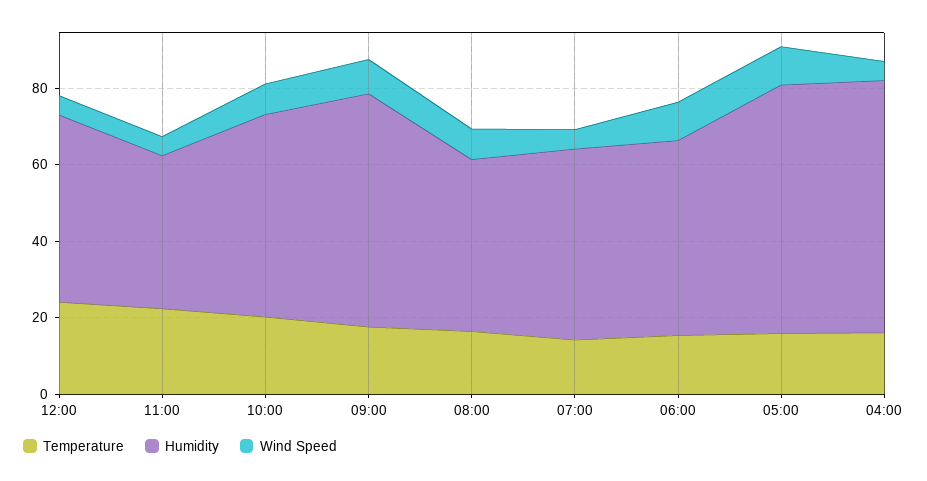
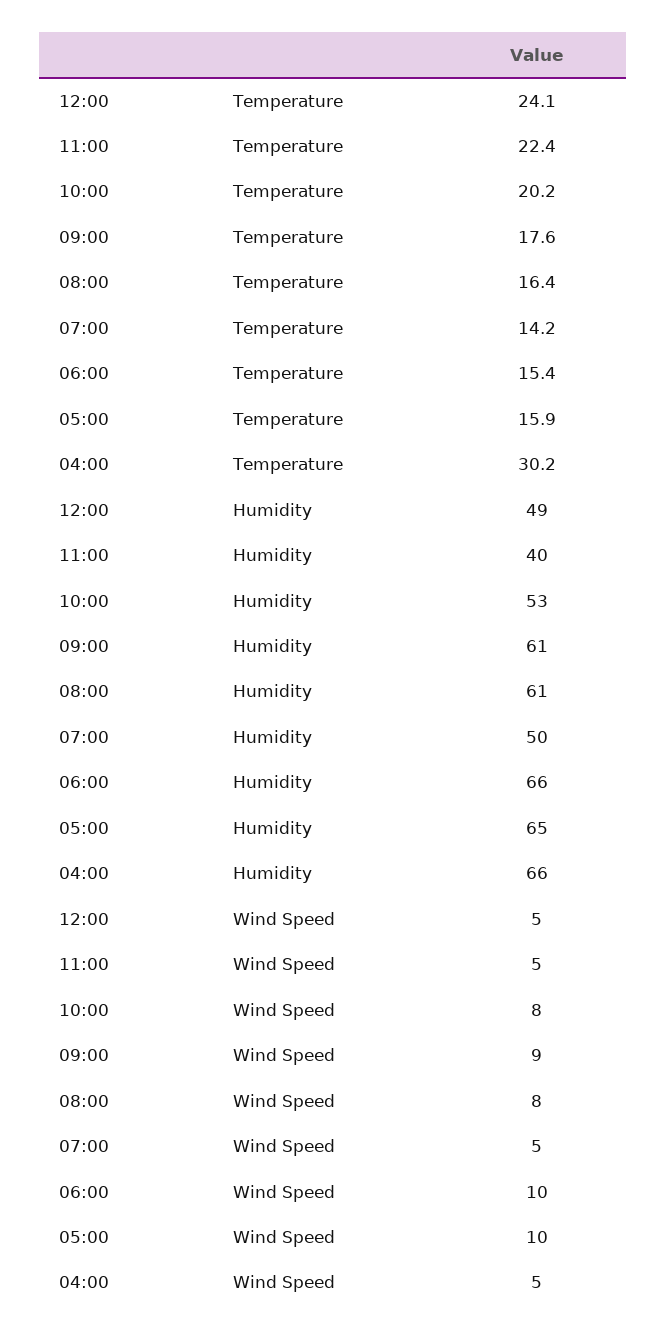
Humidity, 08:00: 45 -> 61
Humidity, 06:00: 50 -> 66
Temperature, 04:00: 15 -> 30.2

